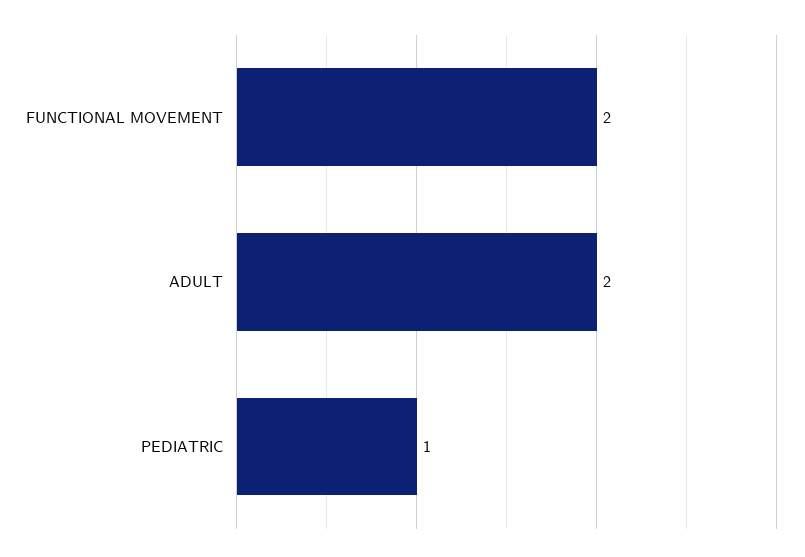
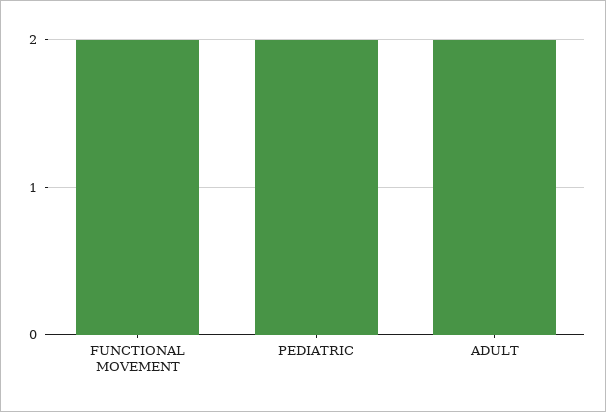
PEDIATRIC: 1 -> 2

